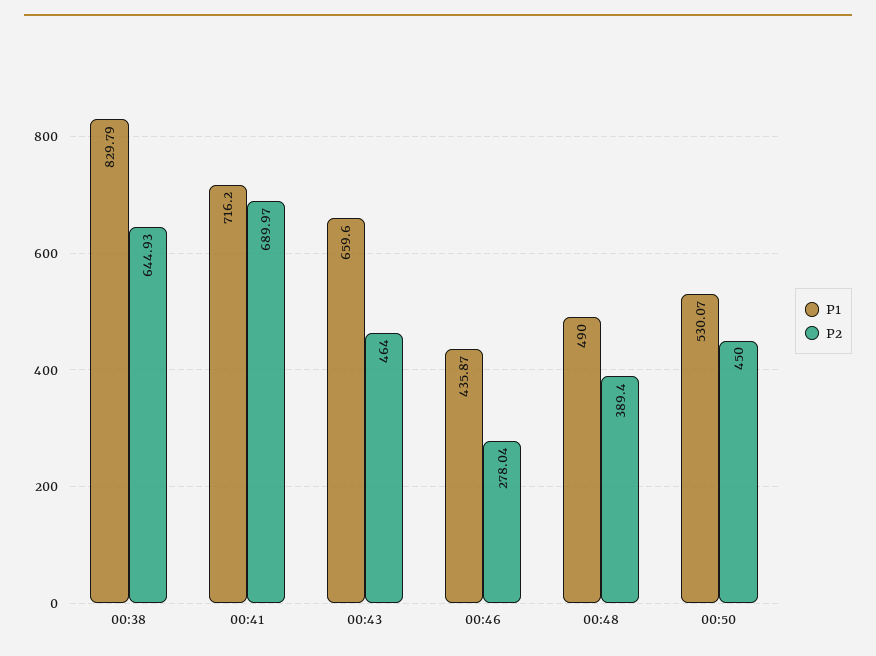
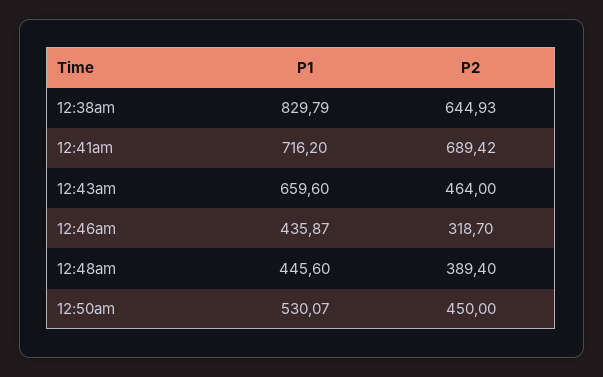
P2, 00:41: 689.97 -> 689.42
P2, 00:46: 278.04 -> 318.7
P1, 00:48: 490 -> 445.6

